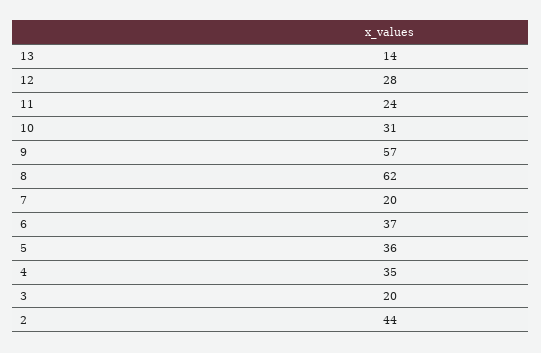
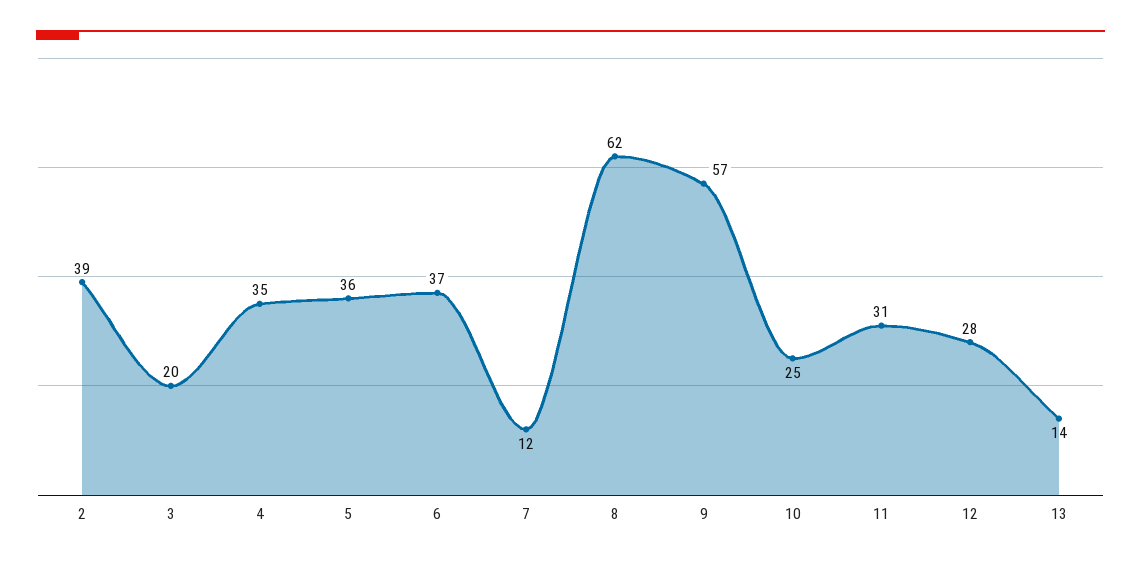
11: 24 -> 31
10: 31 -> 25
7: 20 -> 12
2: 44 -> 39

